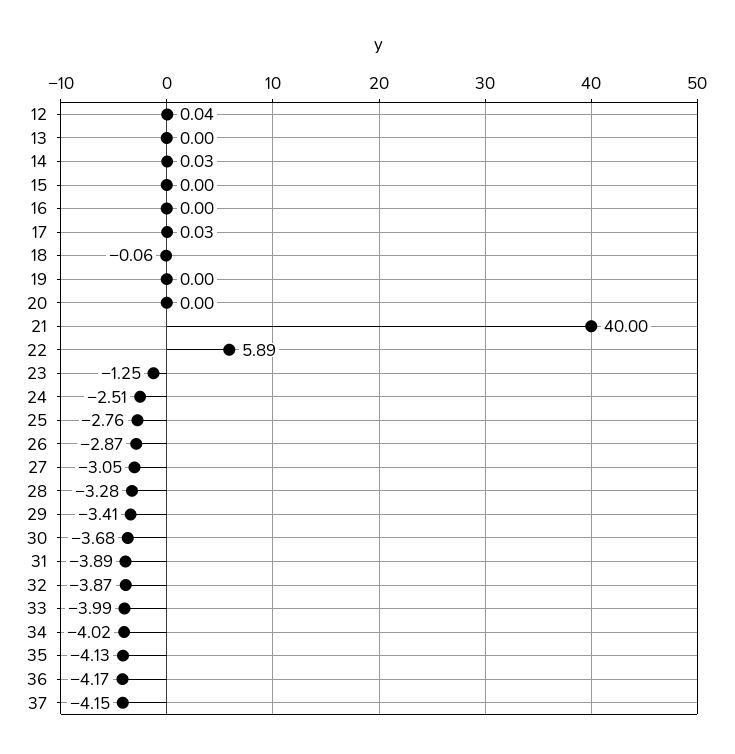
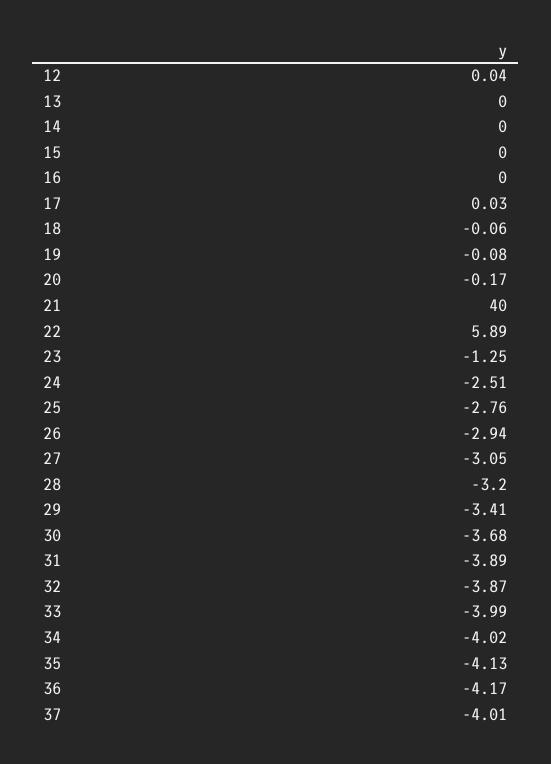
14: 0.03 -> 0
19: 0 -> -0.08
20: 0 -> -0.17
26: -2.87 -> -2.94
28: -3.28 -> -3.2
37: -4.15 -> -4.01

